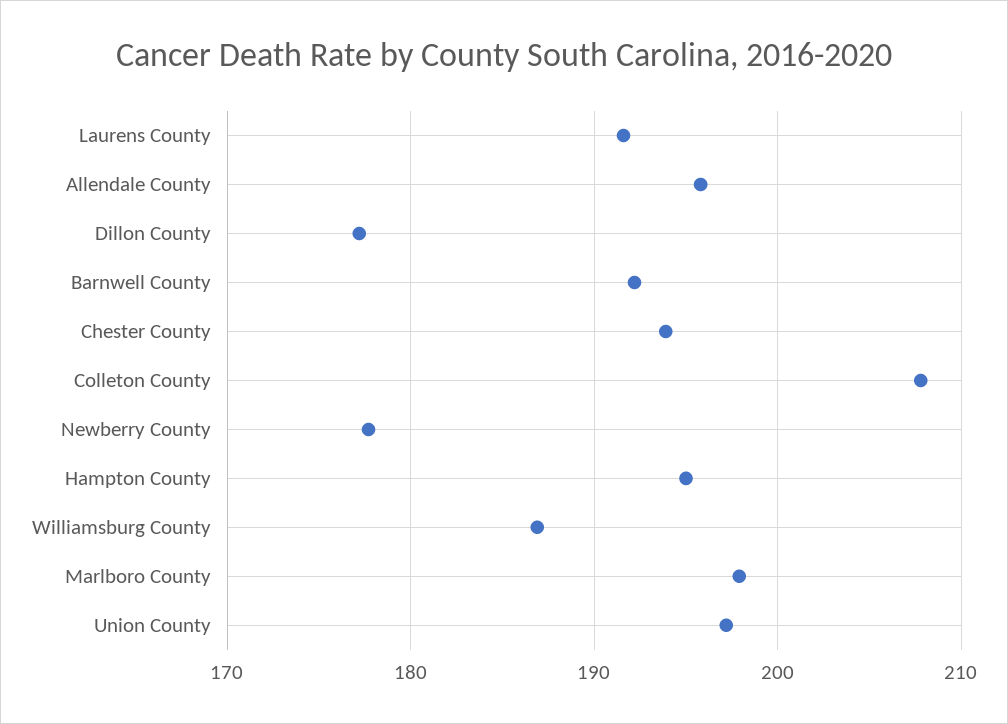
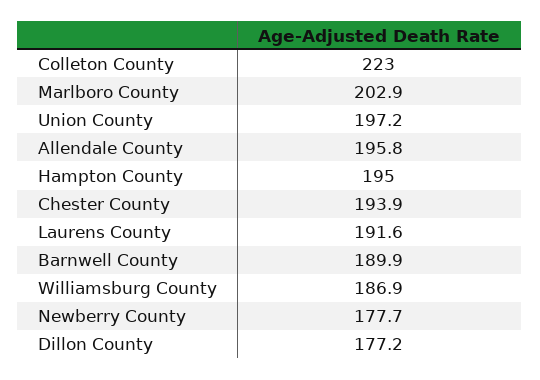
Barnwell County: 192 -> 189.9
Colleton County: 208 -> 223
Marlboro County: 198 -> 202.9

